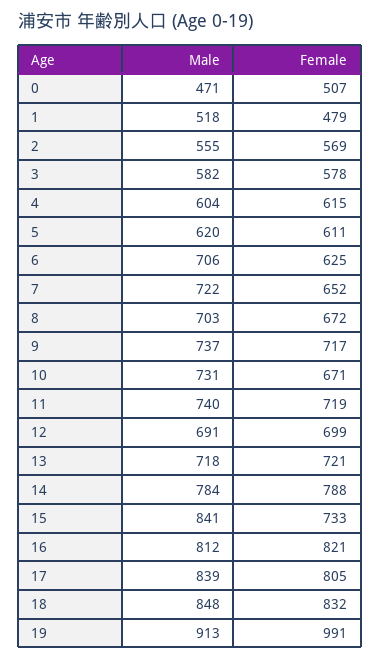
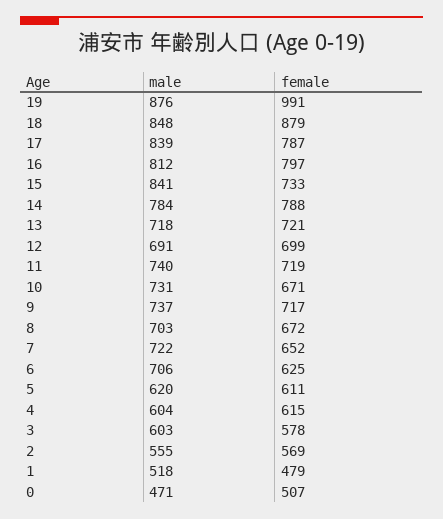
Male, 3: 582 -> 603
Female, 16: 821 -> 797
Female, 17: 805 -> 787
Female, 18: 832 -> 879
Male, 19: 913 -> 876

